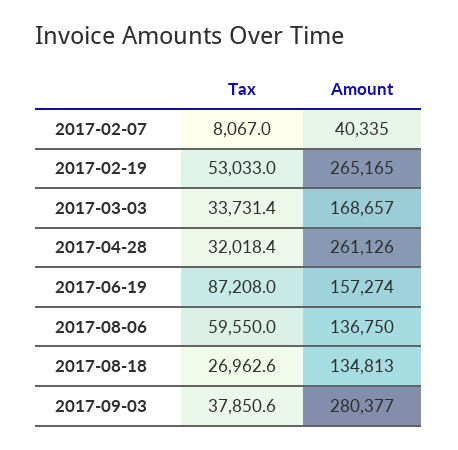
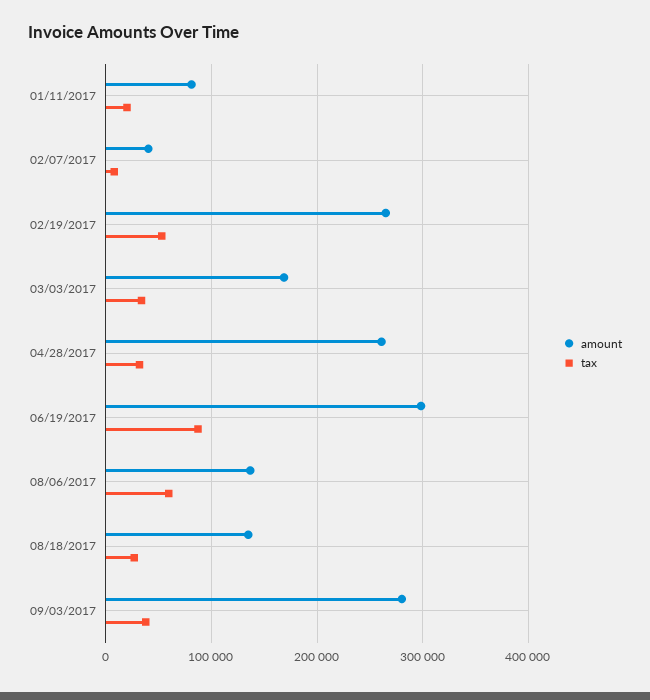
Amount, 2017-06-19: 157274 -> 300000
Amount, 01/11/2017: none -> 80000
Tax, 01/11/2017: none -> 20000

